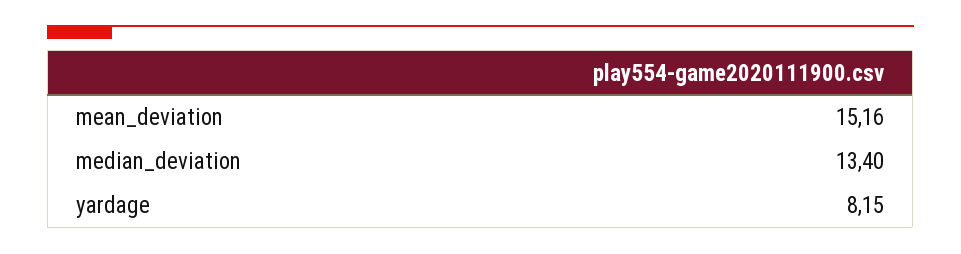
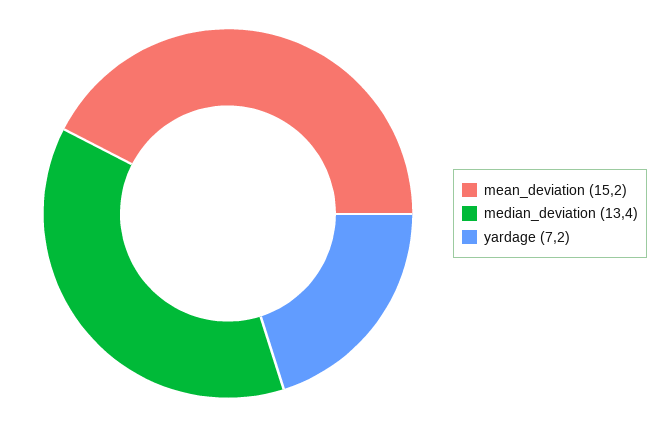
yardage: 8.15 -> 7.2

